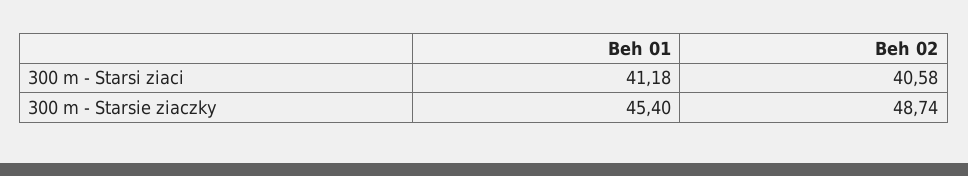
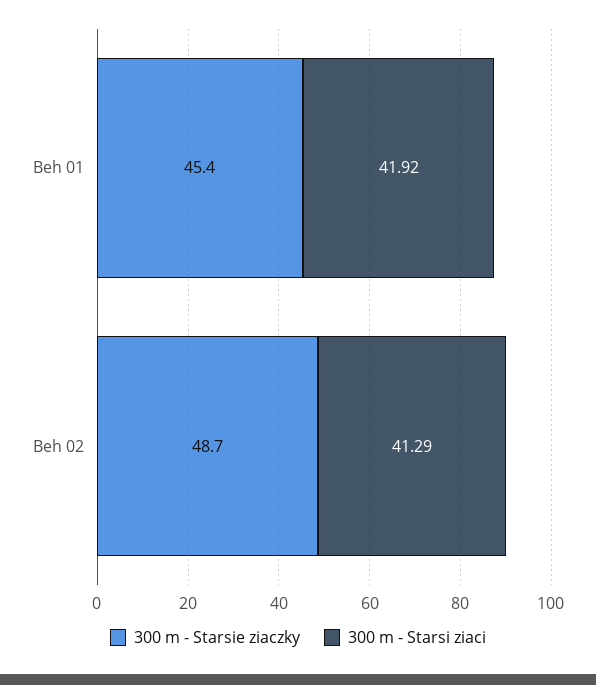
300 m - Starsi ziaci, Beh 01: 41.18 -> 41.92
300 m - Starsi ziaci, Beh 02: 40.58 -> 41.29

